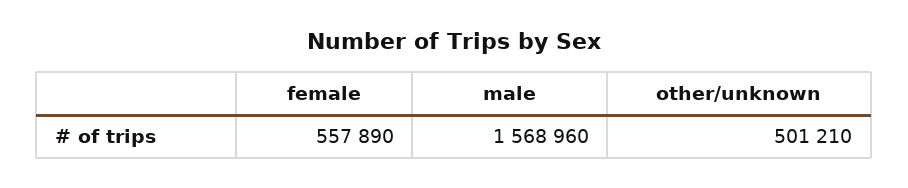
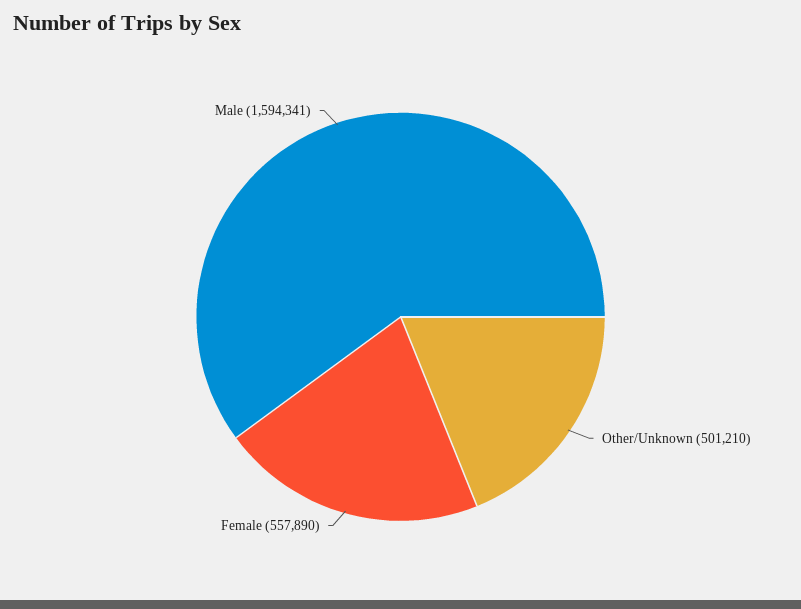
male: 1568960 -> 1594341

